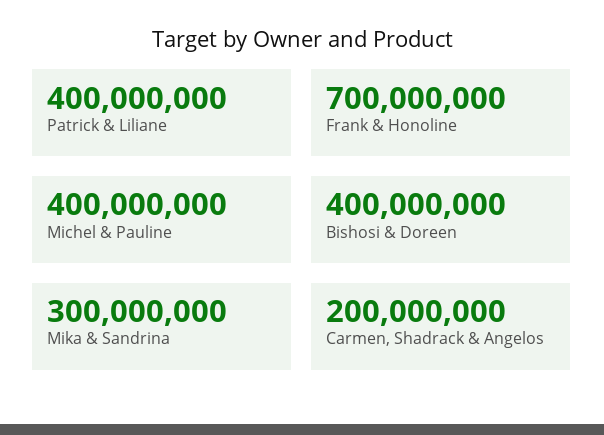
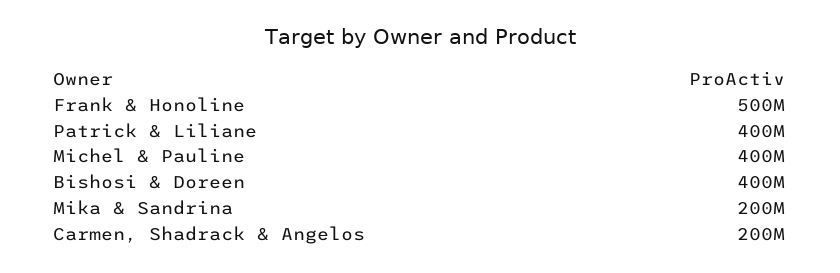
Frank & Honoline: 700000000 -> 500000000
Mika & Sandrina: 300000000 -> 200000000

